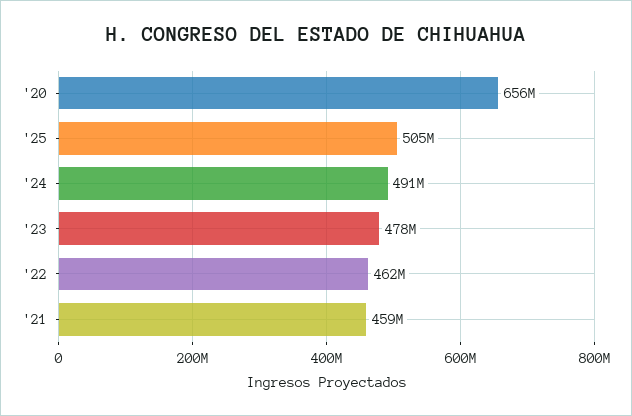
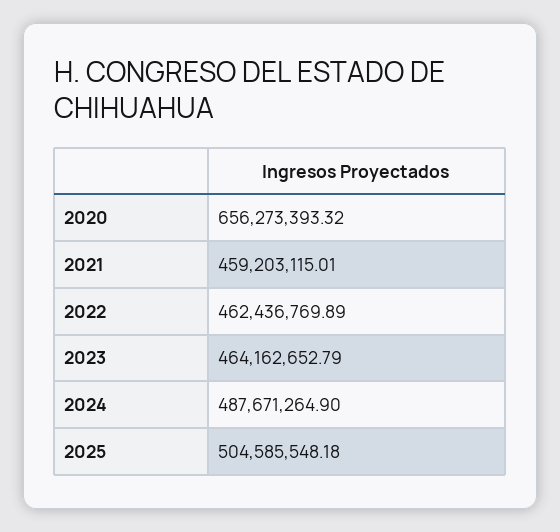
'24: 491000000 -> 487671264.9
'23: 478000000 -> 464162652.79

